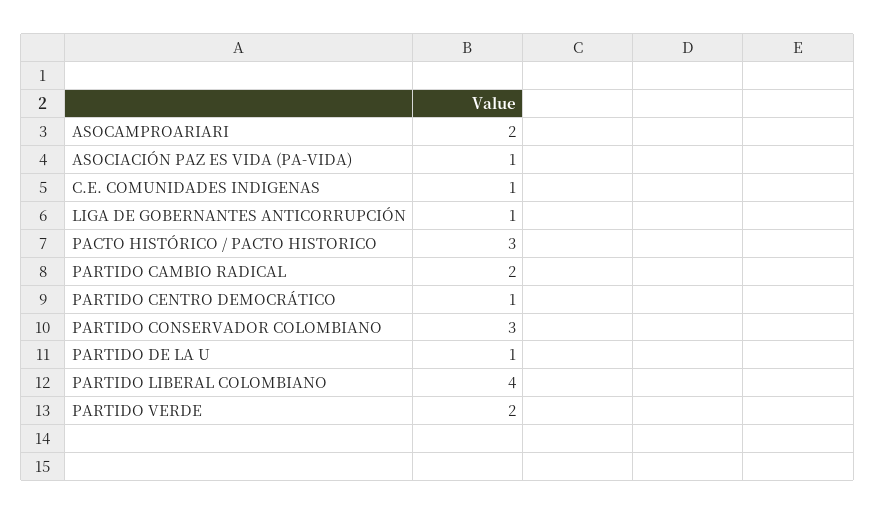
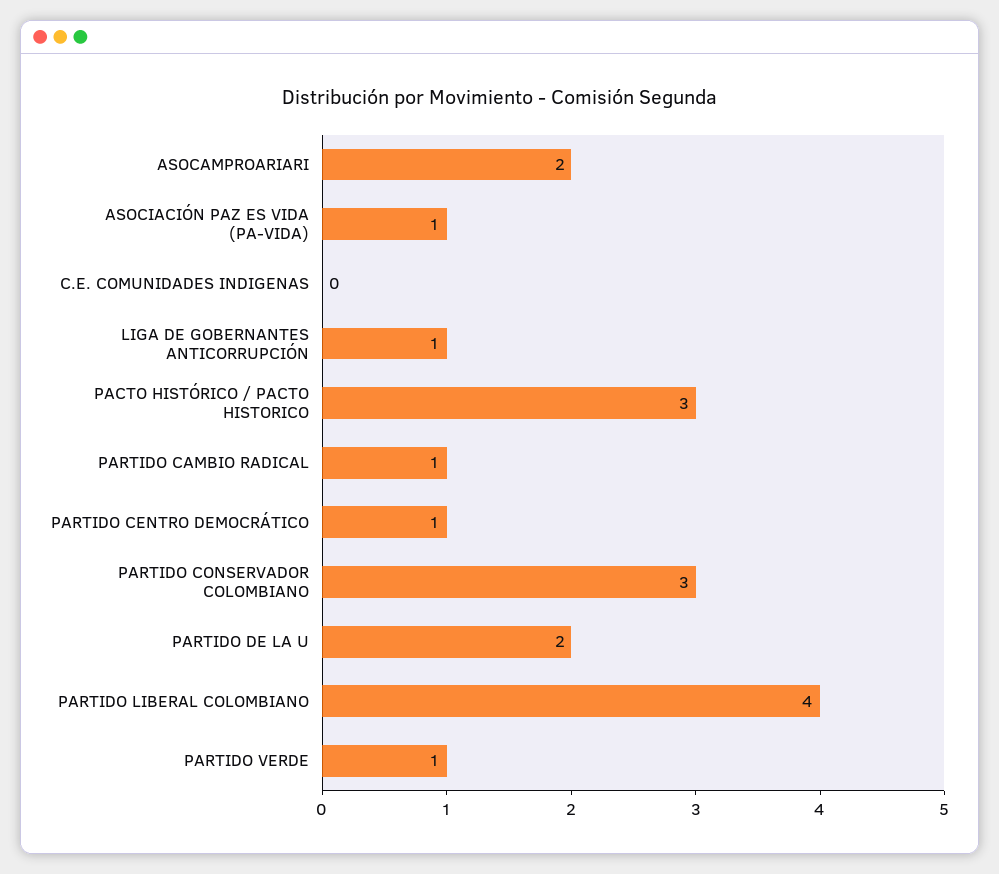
C.E. COMUNIDADES INDIGENAS: 1 -> 0
PARTIDO CAMBIO RADICAL: 2 -> 1
PARTIDO DE LA U: 1 -> 2
PARTIDO VERDE: 2 -> 1

